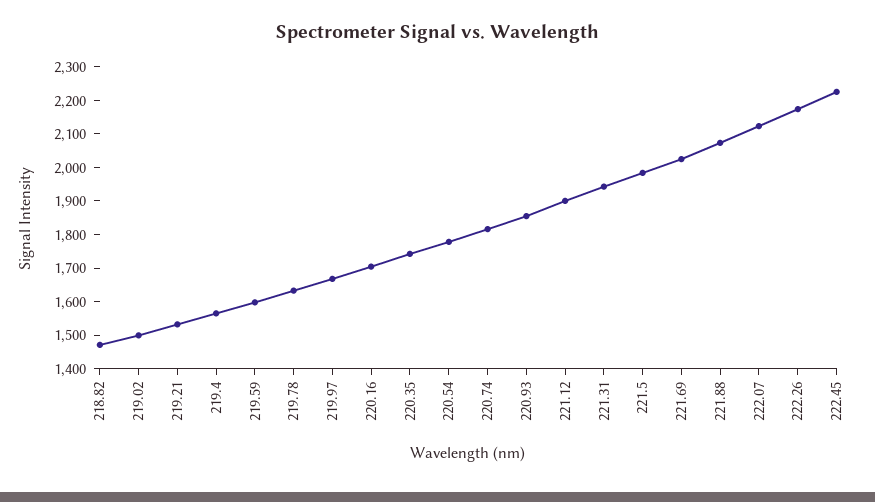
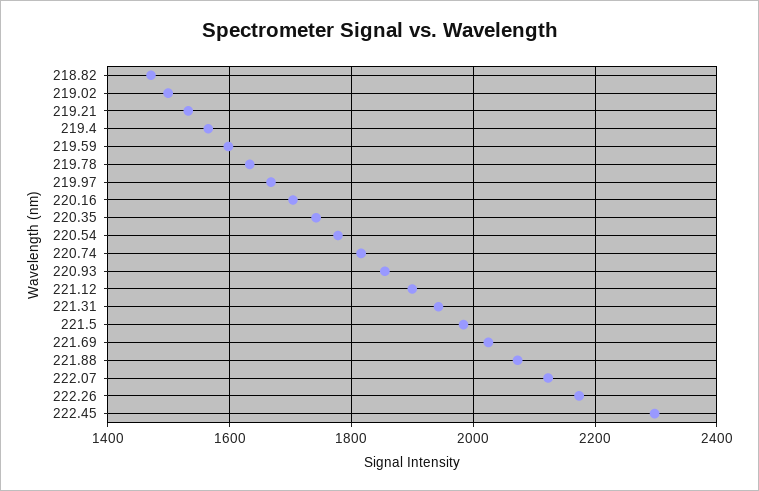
222.45: 2225 -> 2300

